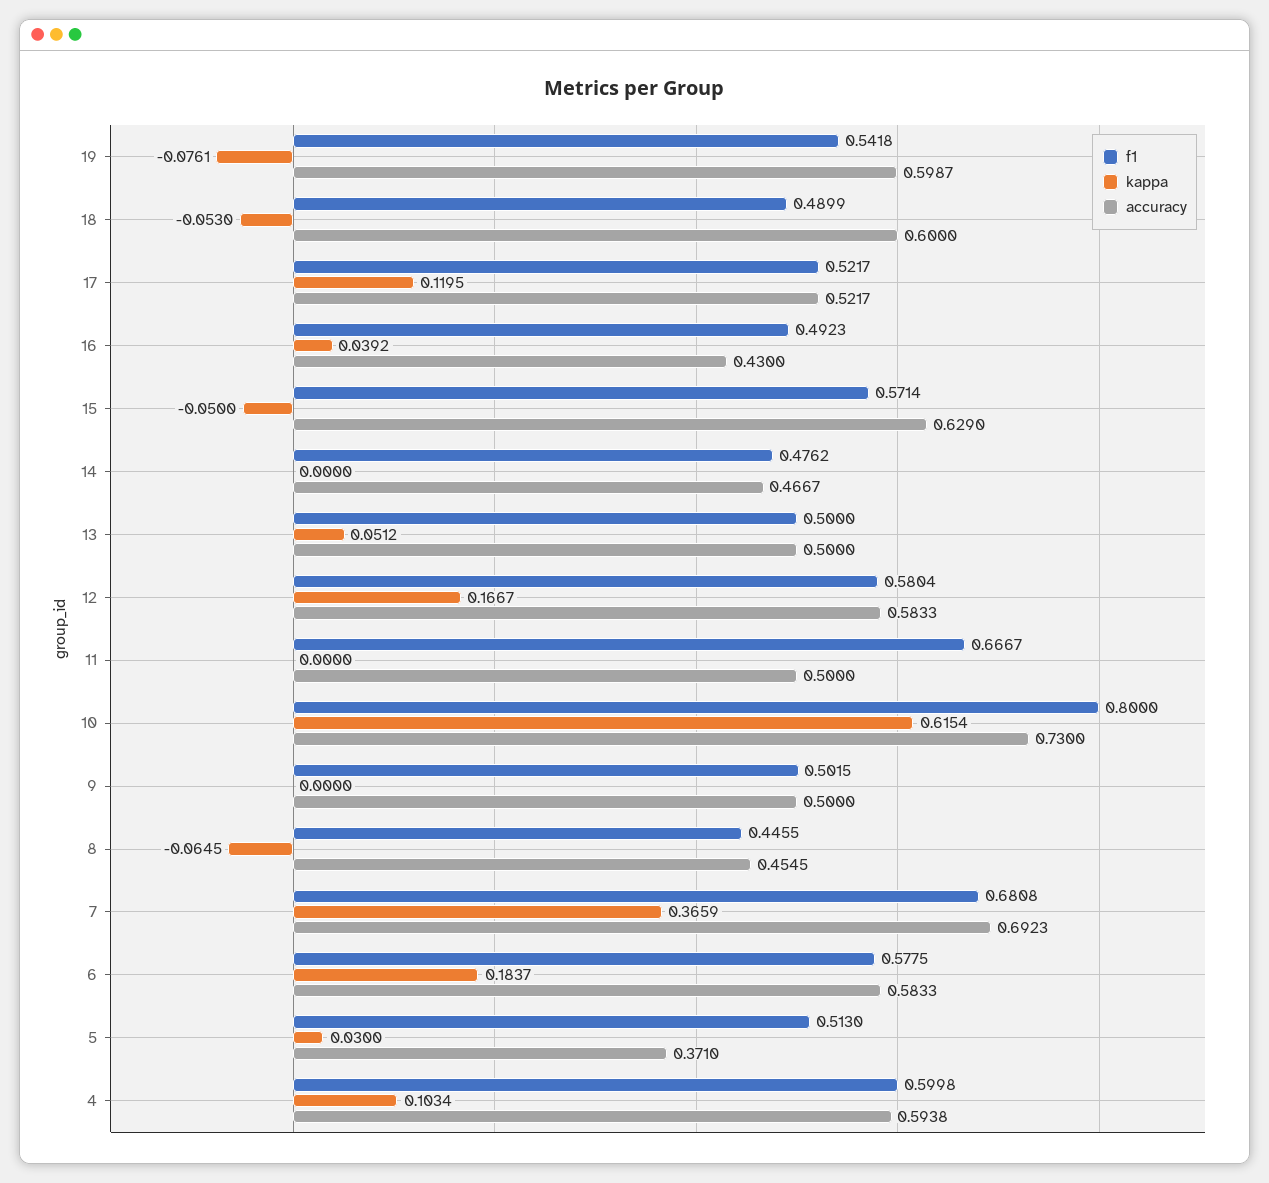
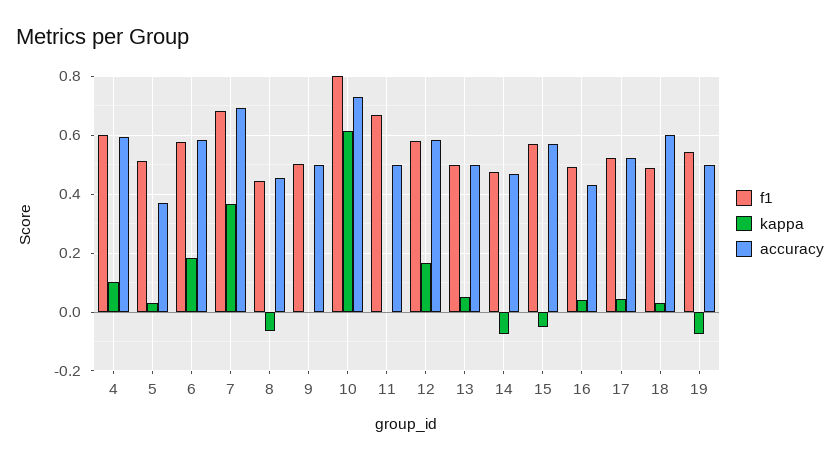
accuracy, 19: 0.5987 -> 0.5
kappa, 18: -0.053 -> 0.025
kappa, 17: 0.1195 -> 0.05
accuracy, 15: 0.629 -> 0.575
kappa, 14: 0 -> -0.075

